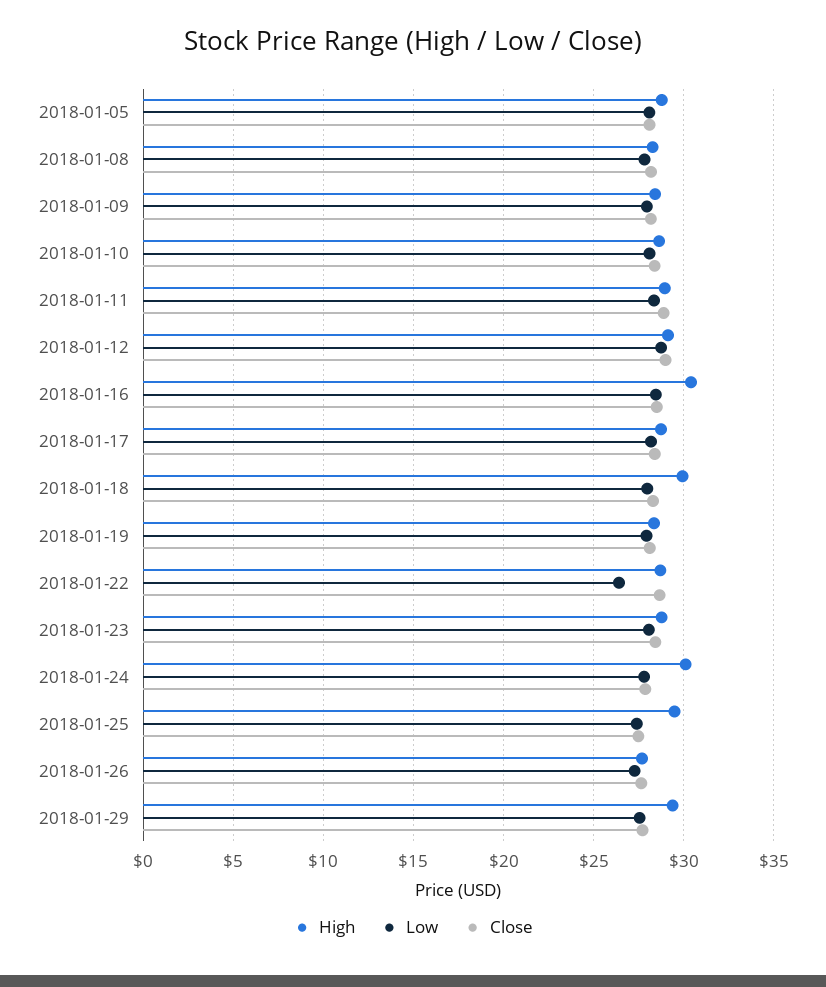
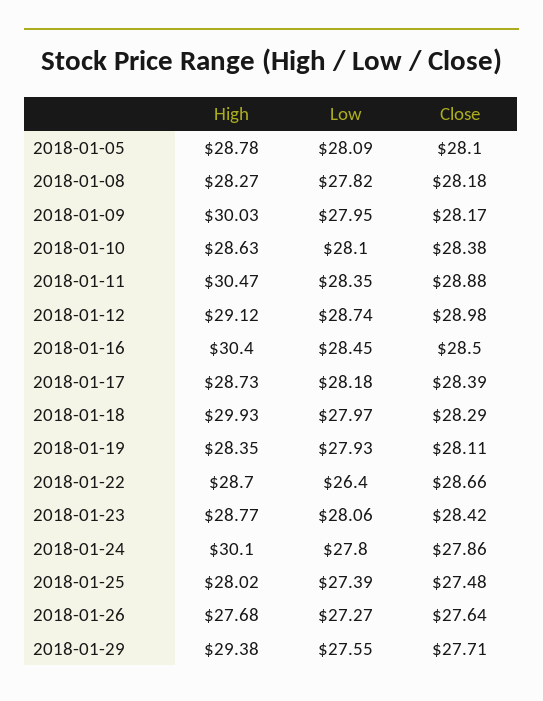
High, 2018-01-09: 28.5 -> 30.03
High, 2018-01-11: 29 -> 30.47
High, 2018-01-25: 29.5 -> 28.02

